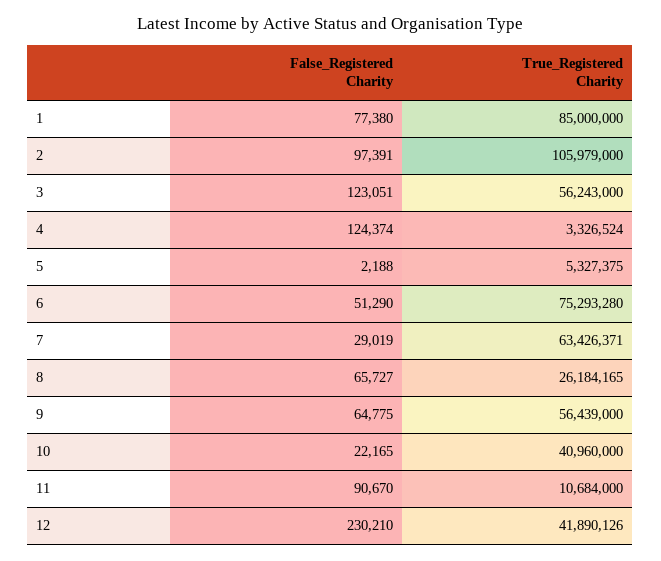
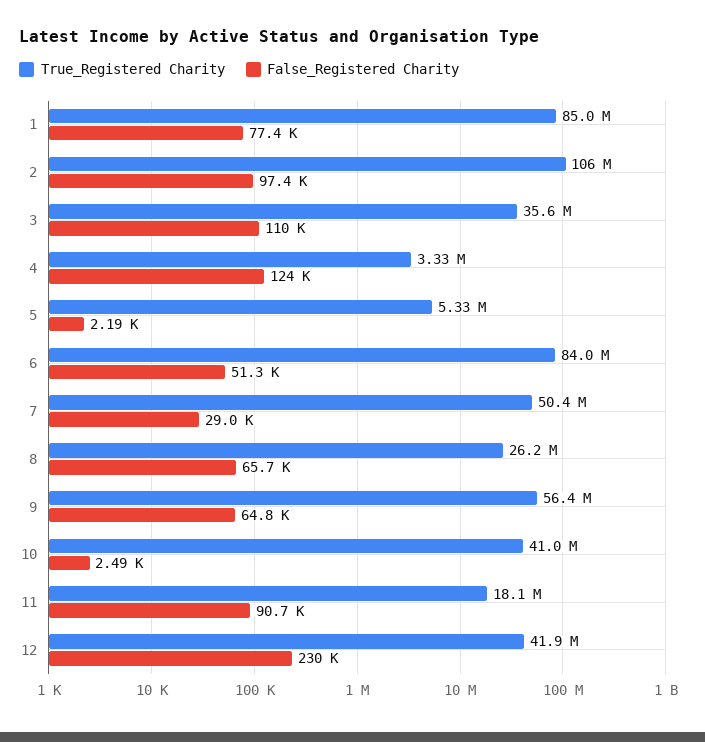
False_Registered Charity, 3: 123051 -> 110000
True_Registered Charity, 3: 56243000 -> 35600000
True_Registered Charity, 6: 75293280 -> 84000000
True_Registered Charity, 7: 63426371 -> 50400000
False_Registered Charity, 10: 22165 -> 2490
True_Registered Charity, 11: 10684000 -> 18100000

